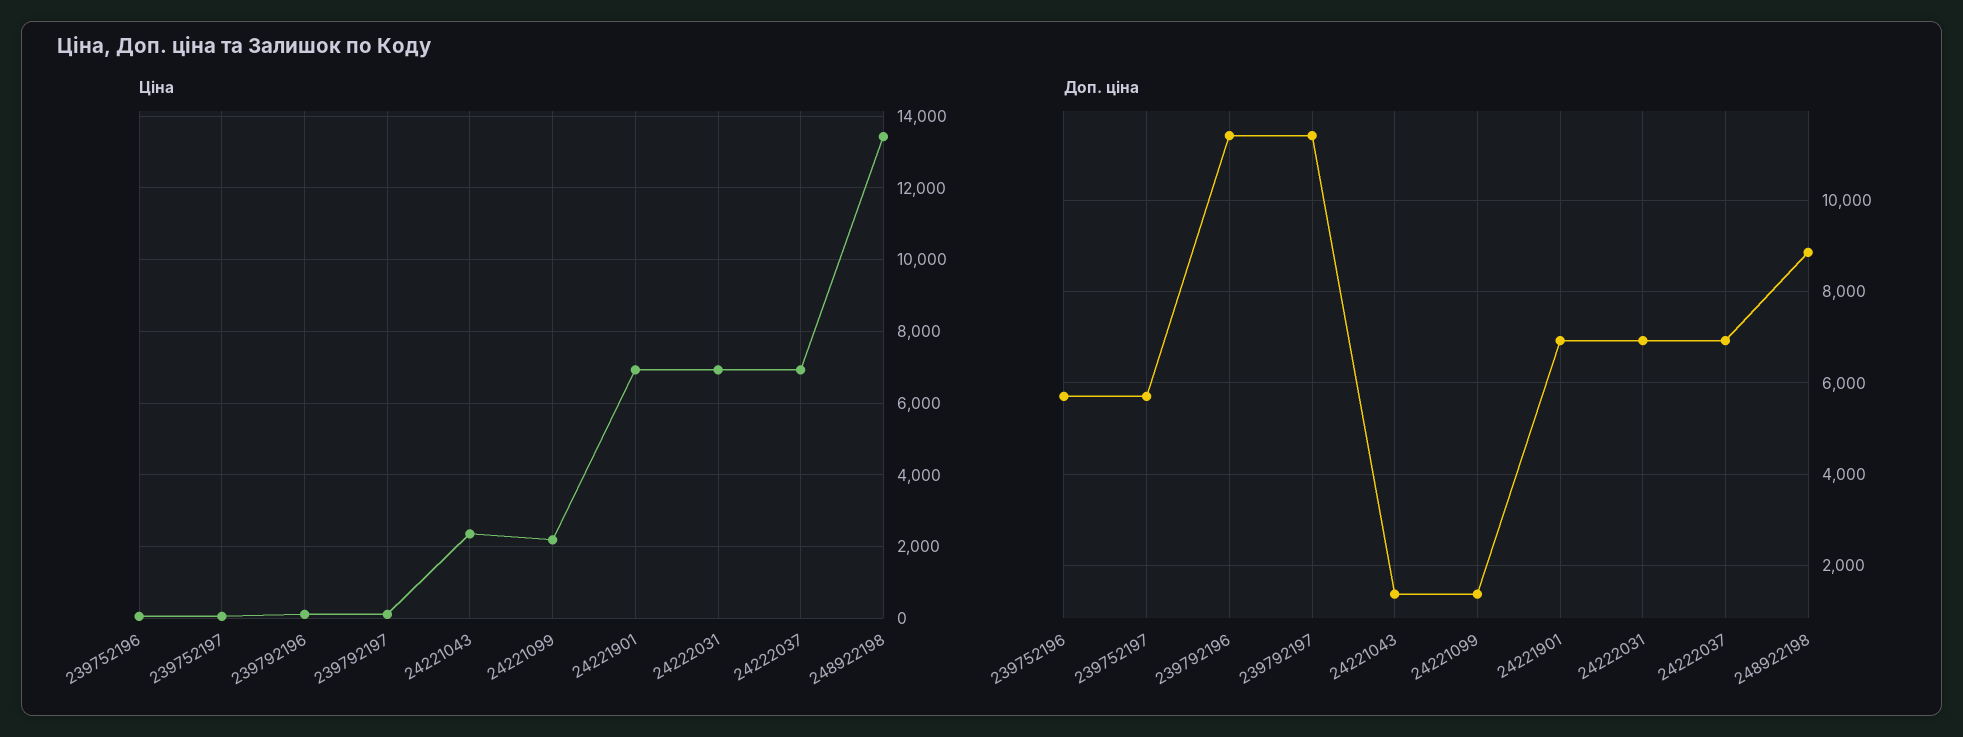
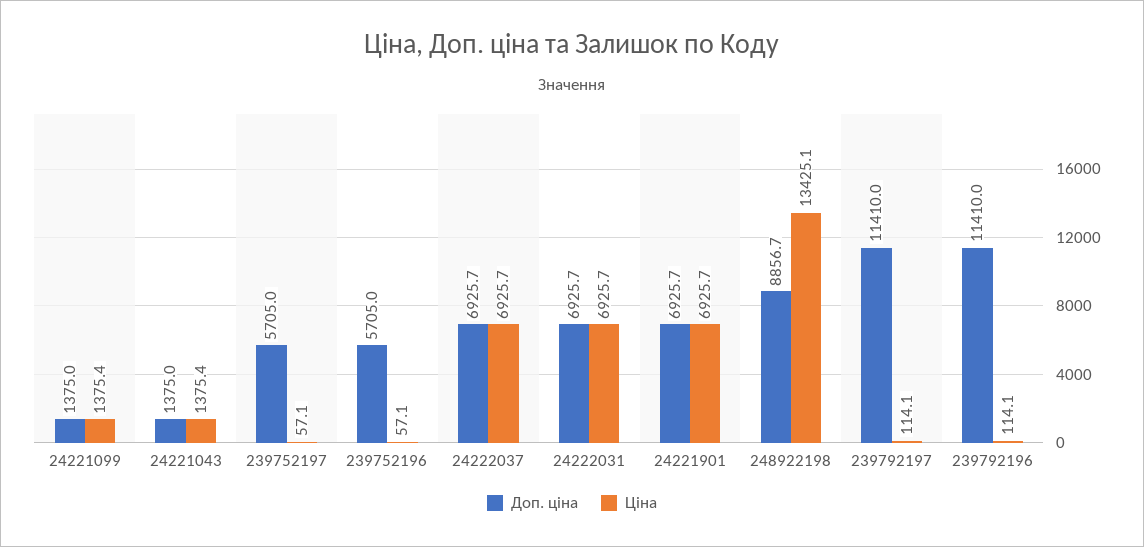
Ціна, 24221043: 2400 -> 1375.4
Ціна, 24221099: 2200 -> 1375.4

